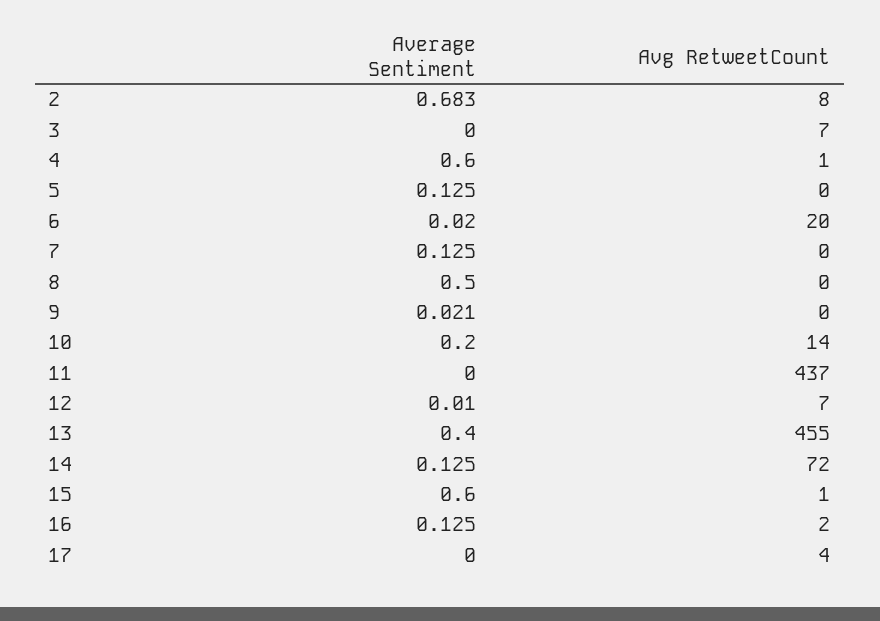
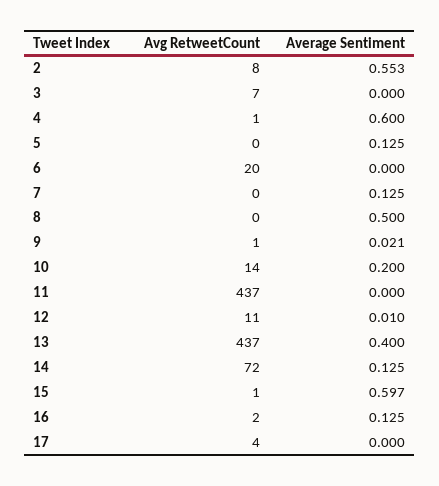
Average Sentiment, 2: 0.683 -> 0.553
Average Sentiment, 6: 0.02 -> 0
Avg RetweetCount, 9: 0 -> 1
Avg RetweetCount, 12: 7 -> 11
Avg RetweetCount, 13: 455 -> 437
Average Sentiment, 15: 0.6 -> 0.597

